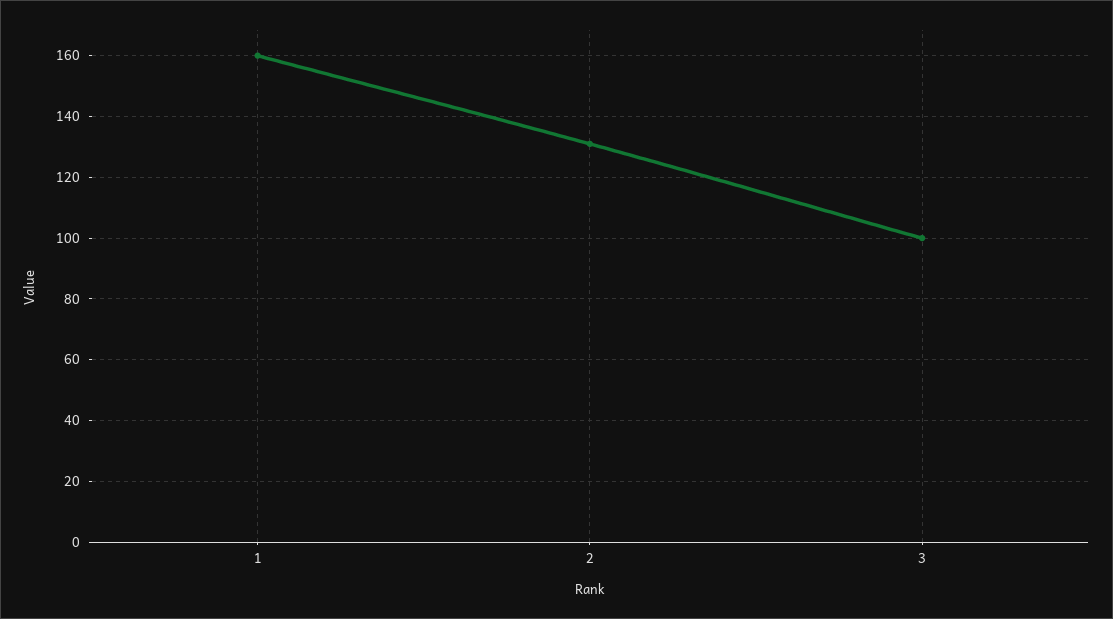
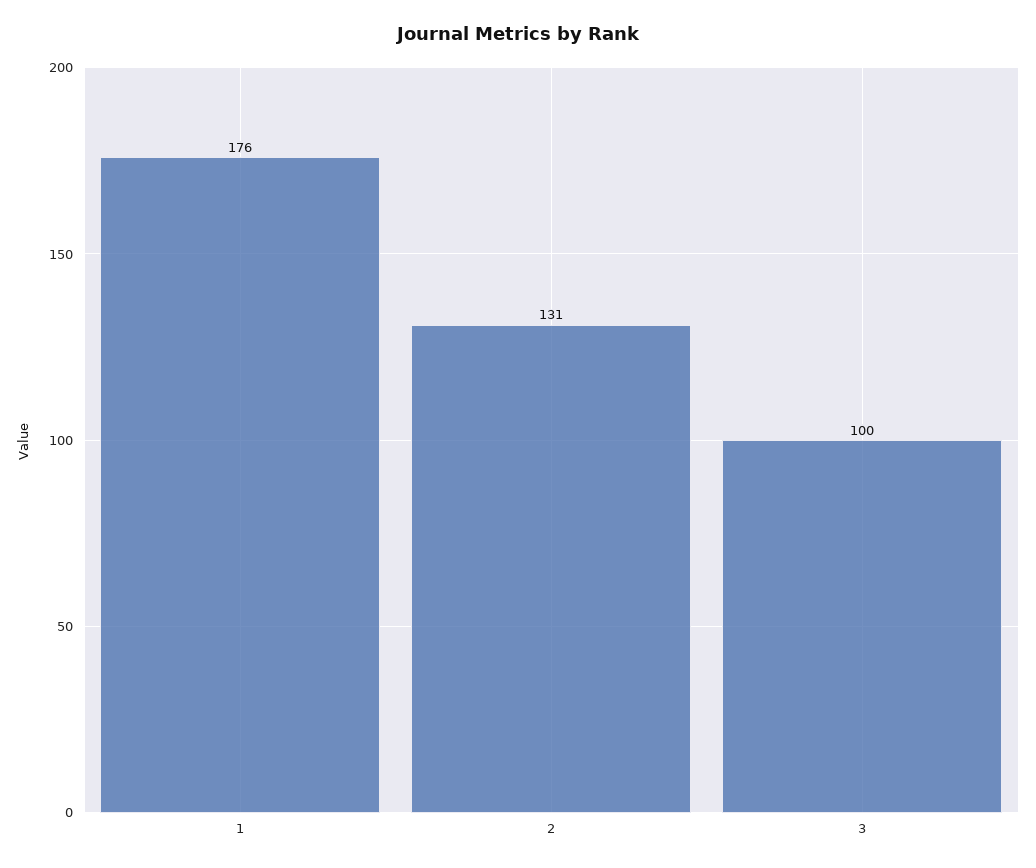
1: 160 -> 176

